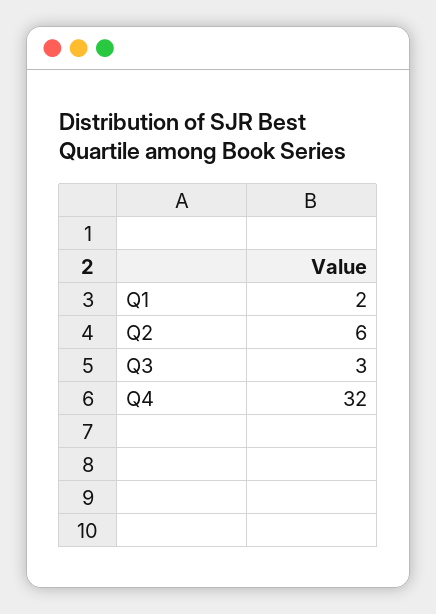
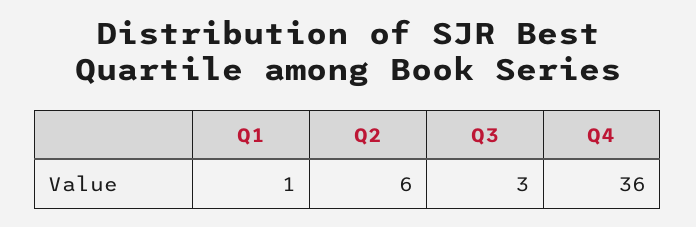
Q1: 2 -> 1
Q4: 32 -> 36

